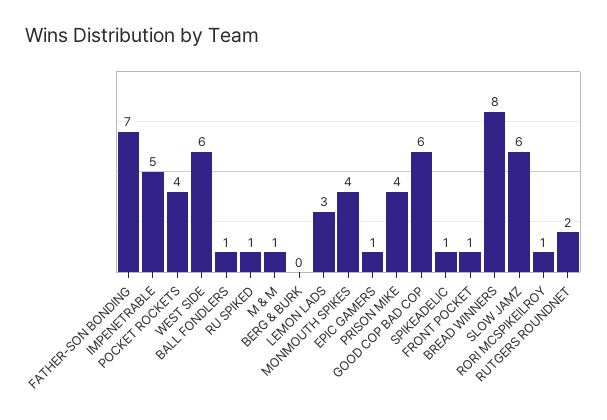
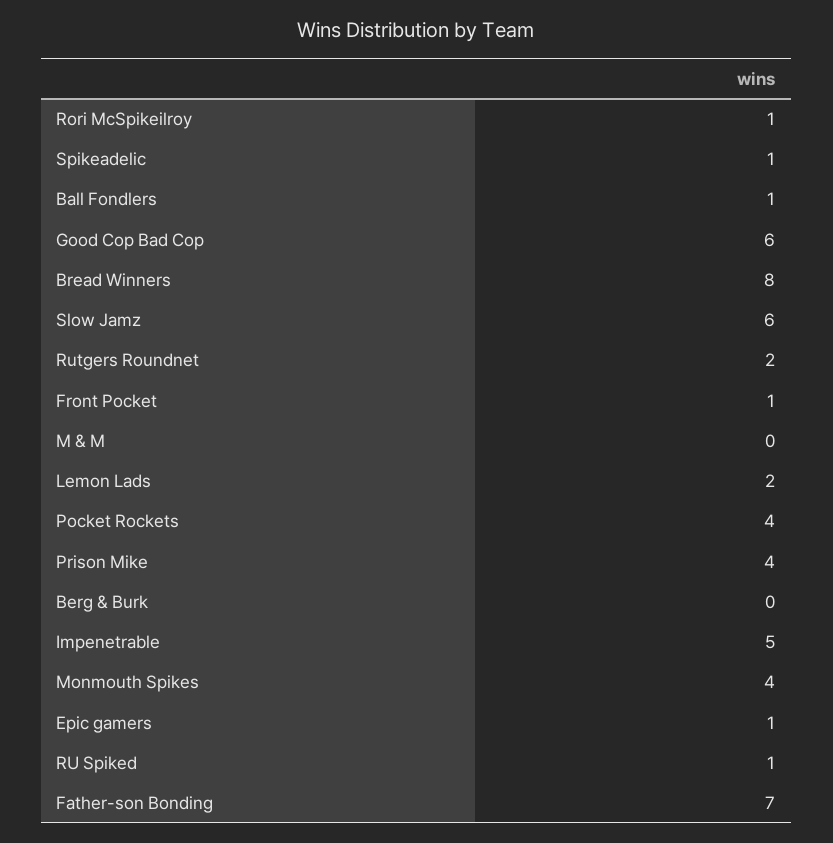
WEST SIDE: 6 -> none
M & M: 1 -> 0
LEMON LADS: 3 -> 2

